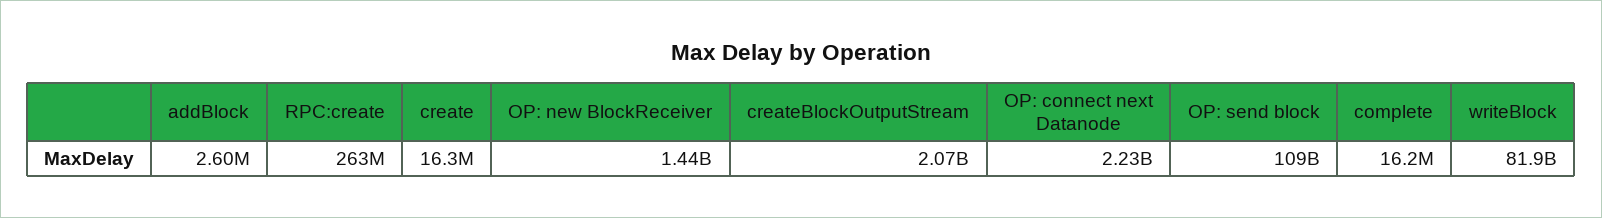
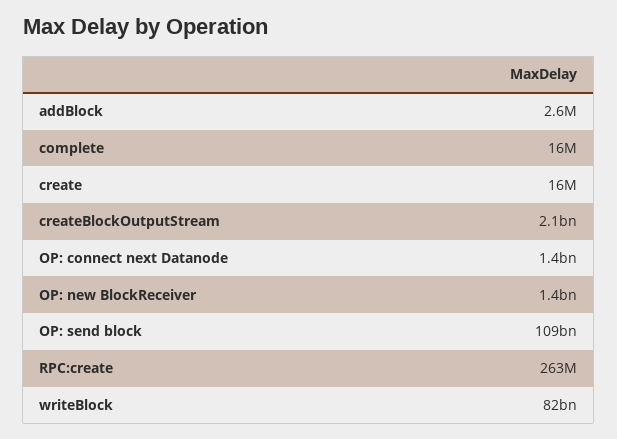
OP: connect next Datanode: 2230000000 -> 1400000000

